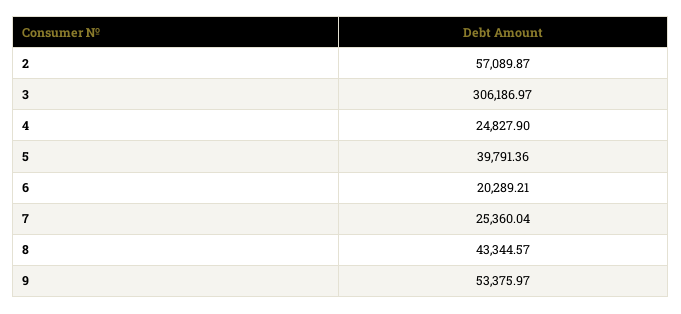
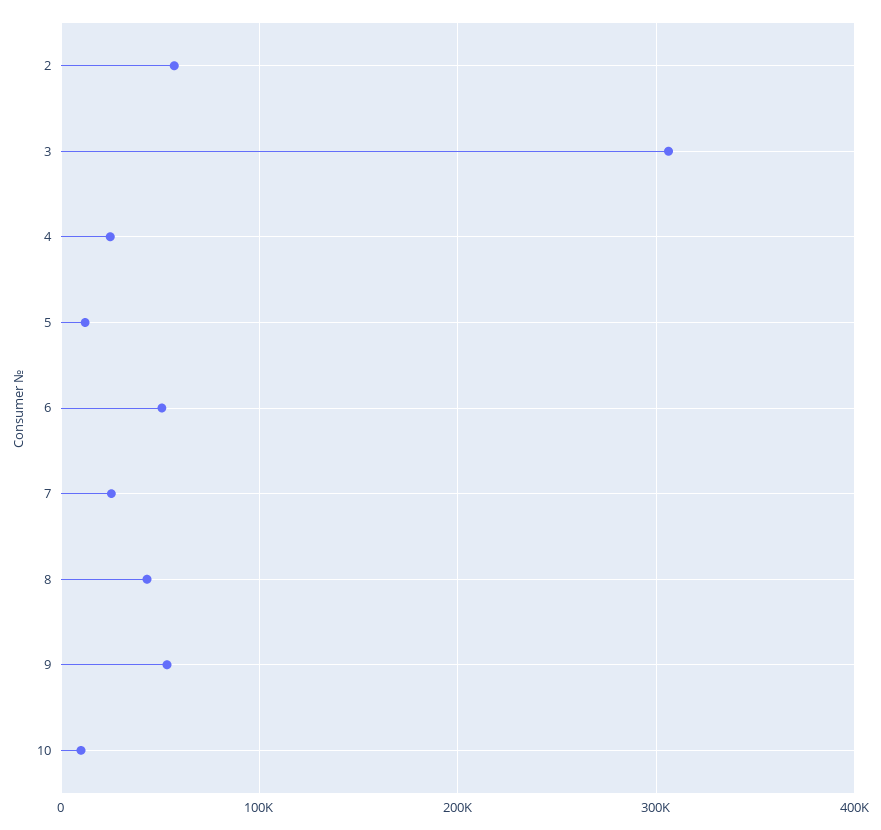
5: 39791.36 -> 10000
6: 20289.21 -> 50000
10: none -> 10000

